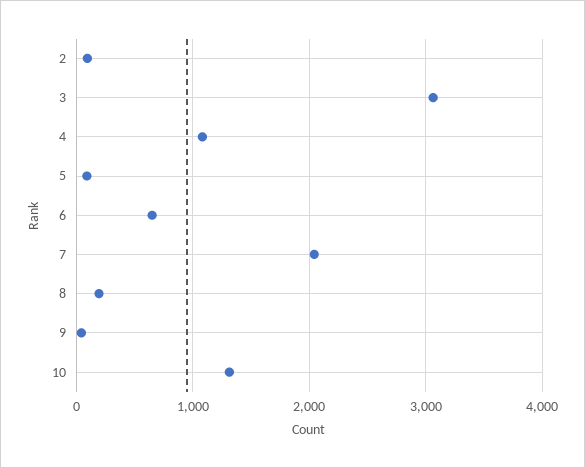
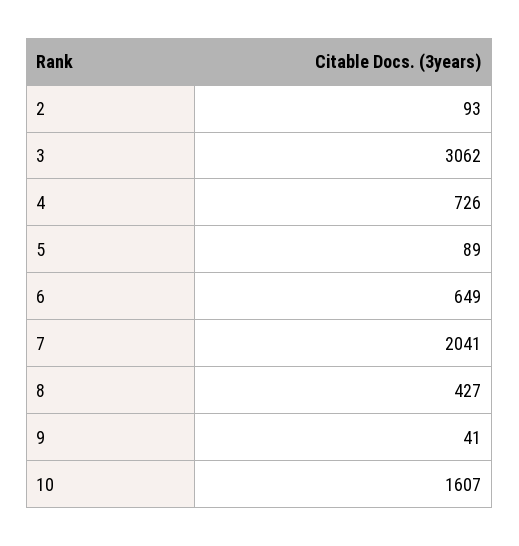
4: 1100 -> 726
8: 200 -> 427
10: 1300 -> 1607

